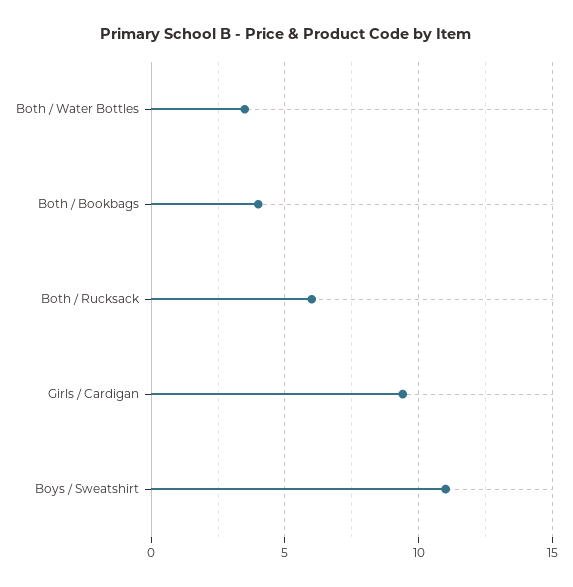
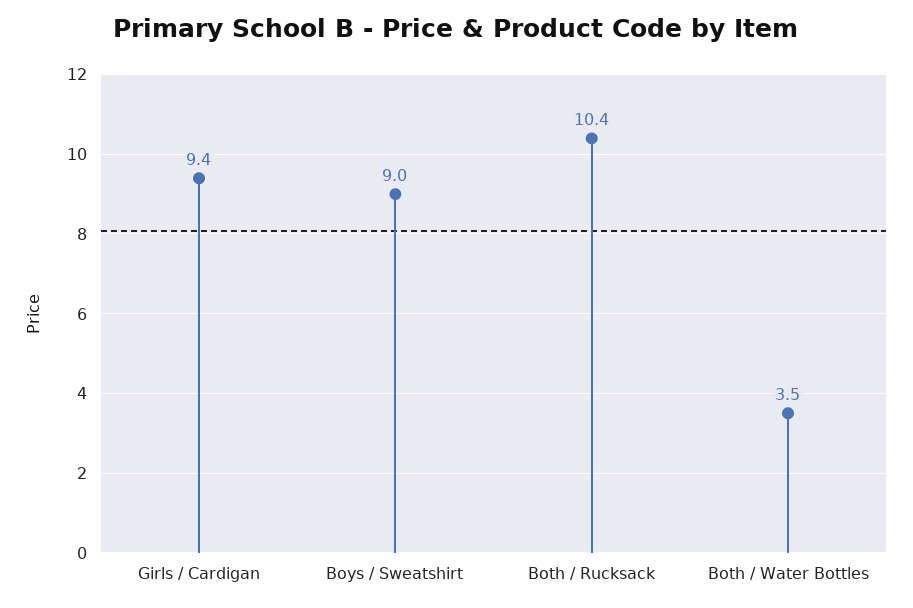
Both / Bookbags: 4 -> none
Both / Rucksack: 6 -> 10.4
Boys / Sweatshirt: 11 -> 9

